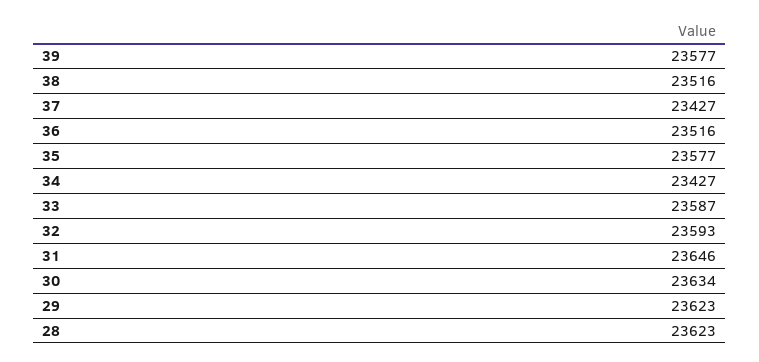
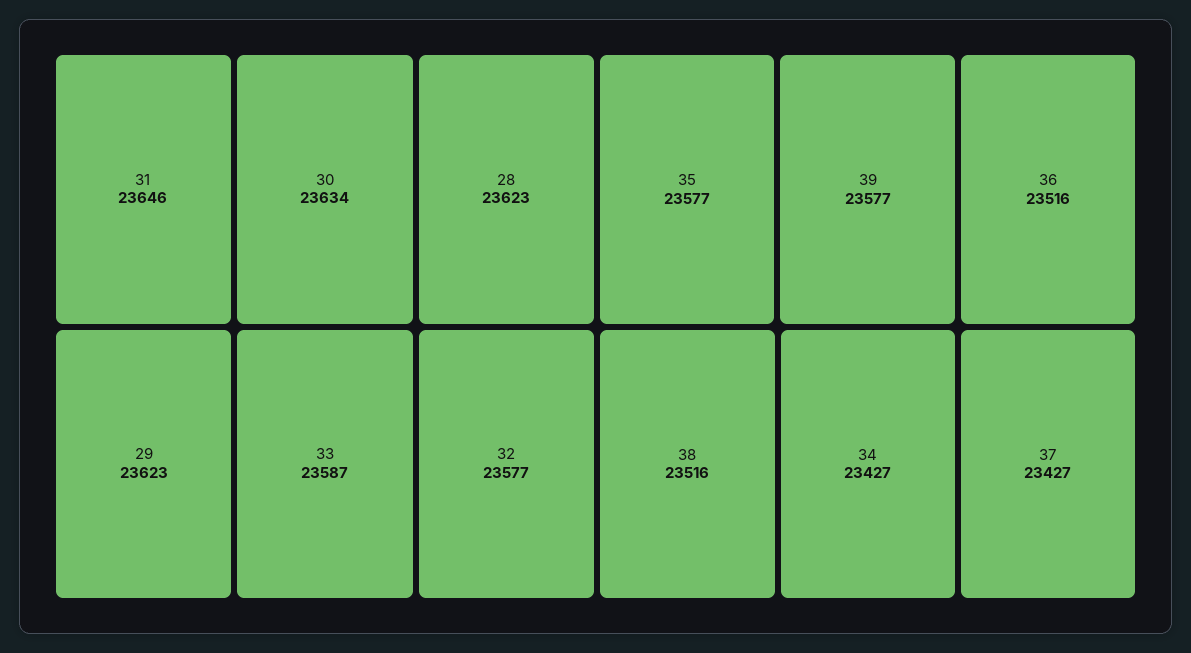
32: 23593 -> 23577

